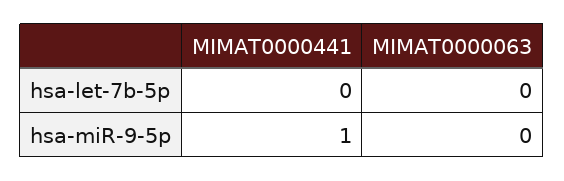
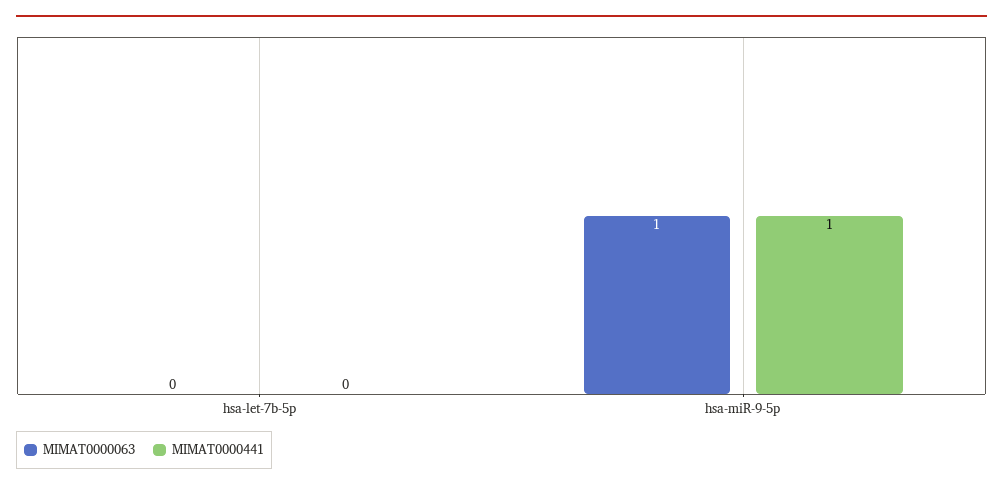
MIMAT0000063, hsa-miR-9-5p: 0 -> 1

